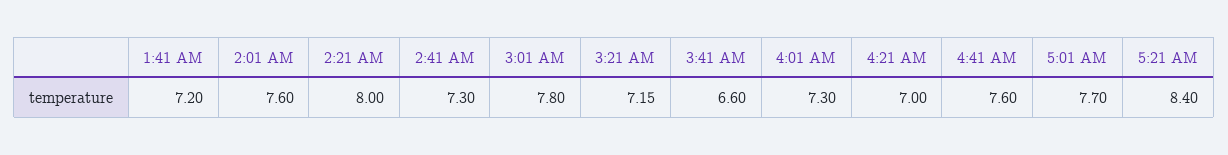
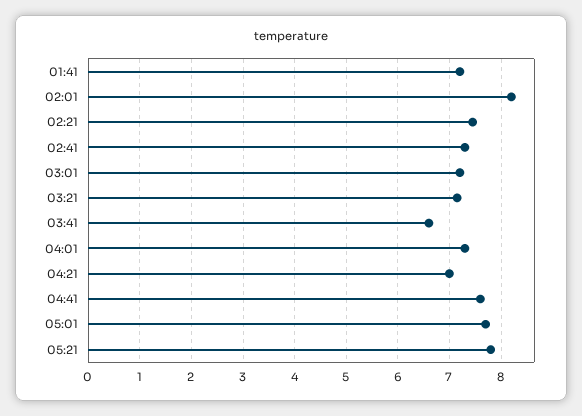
2:01 AM: 7.6 -> 8.2
2:21 AM: 8 -> 7.4
3:01 AM: 7.8 -> 7.2
5:21 AM: 8.4 -> 7.8

